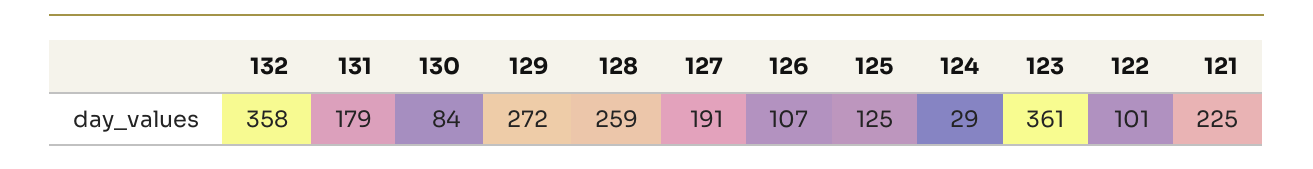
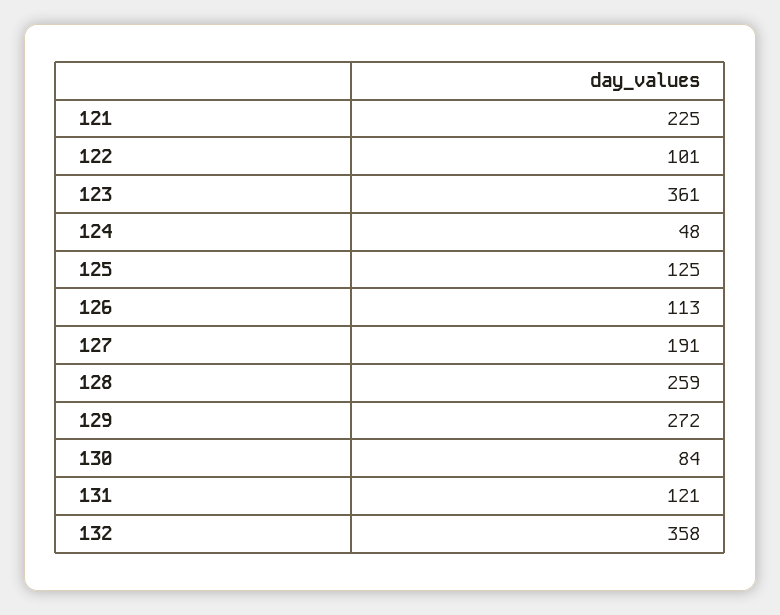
131: 179 -> 121
126: 107 -> 113
124: 29 -> 48

